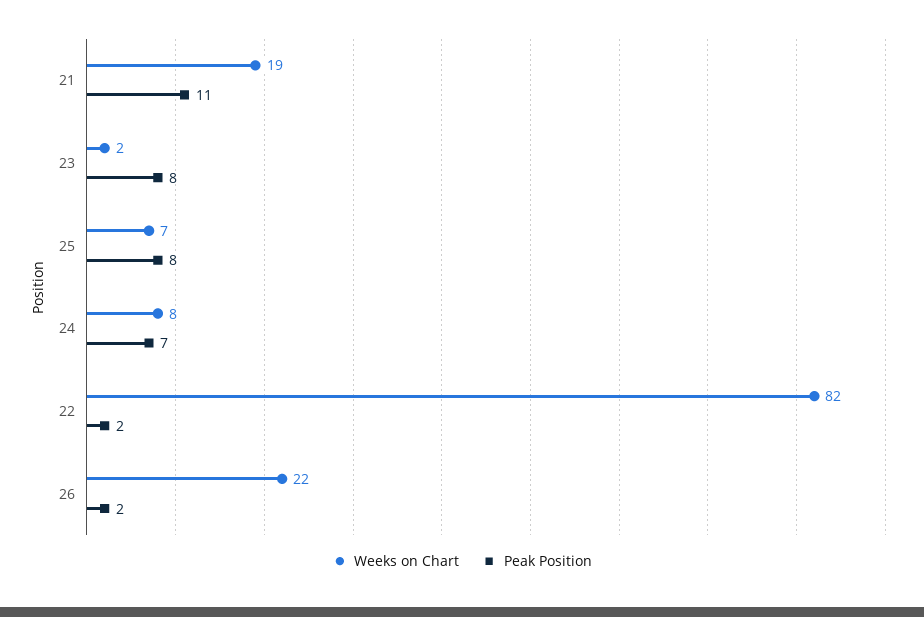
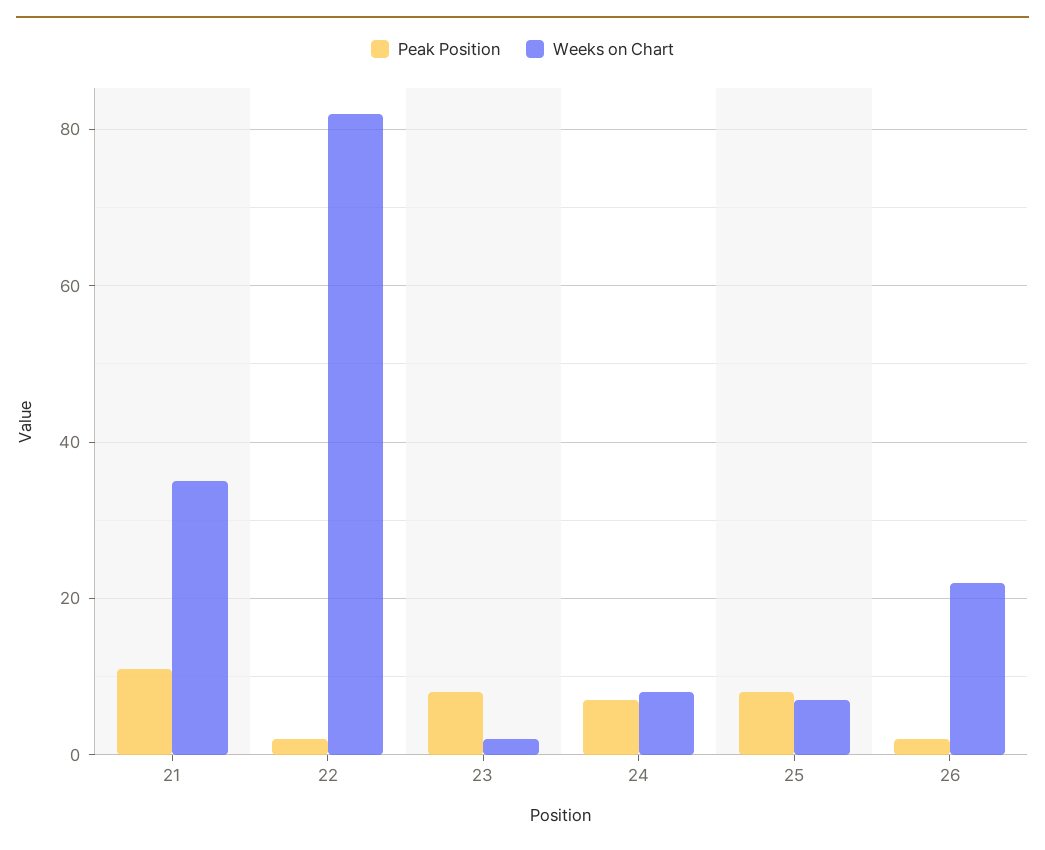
Weeks on Chart, 21: 19 -> 35

